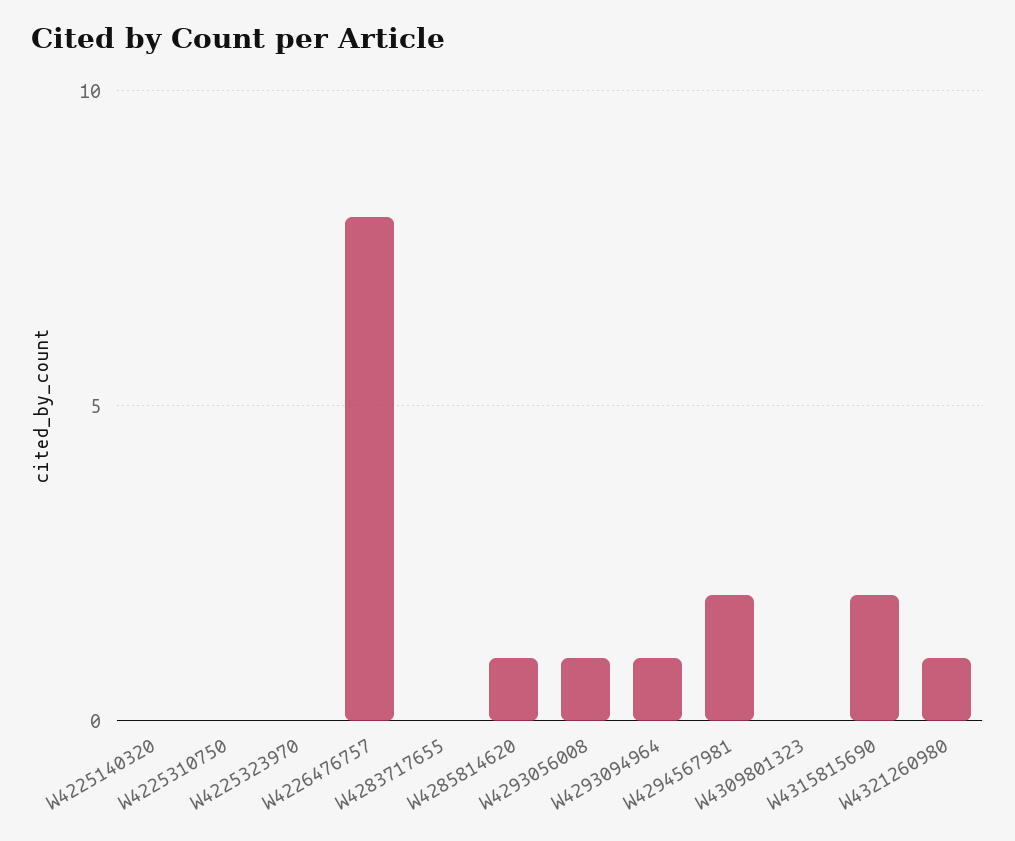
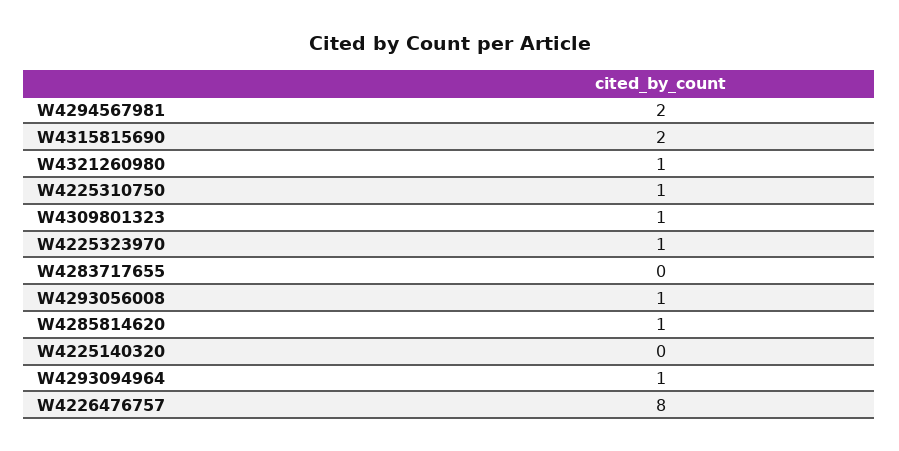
W4225310750: 0 -> 1
W4225323970: 0 -> 1
W4309801323: 0 -> 1

